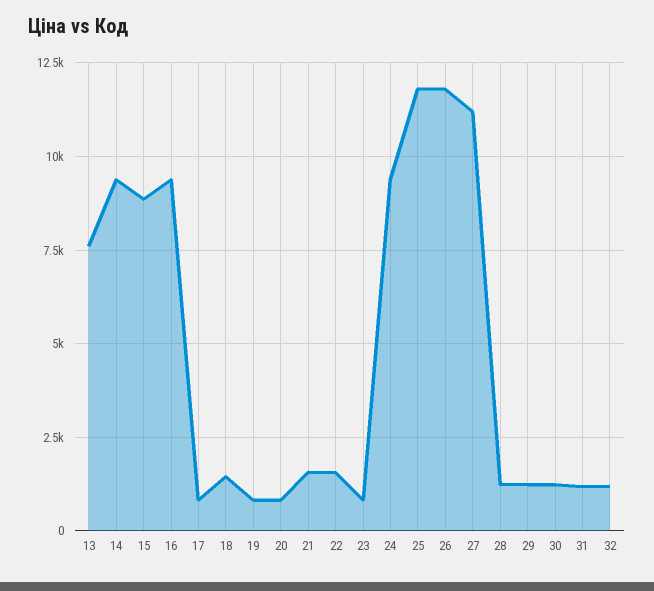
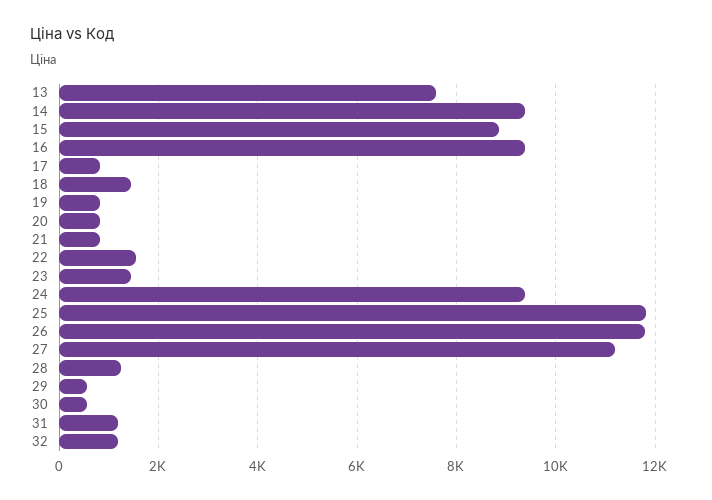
21: 1500 -> 800
23: 750 -> 1400
29: 1250 -> 600
30: 1250 -> 600

